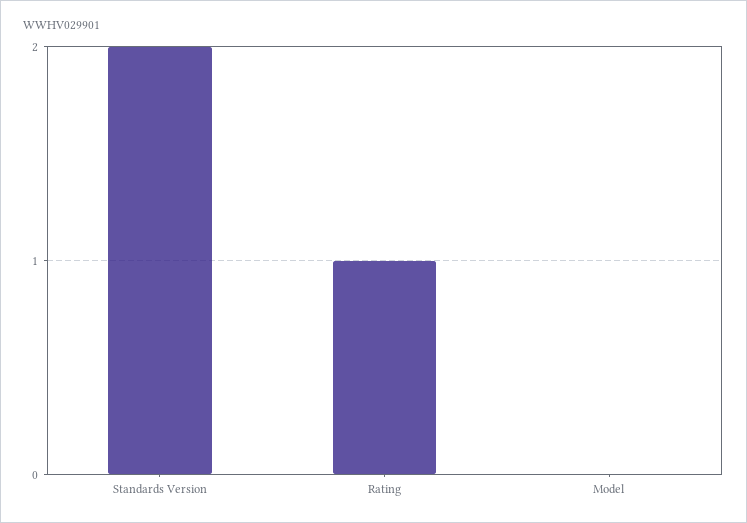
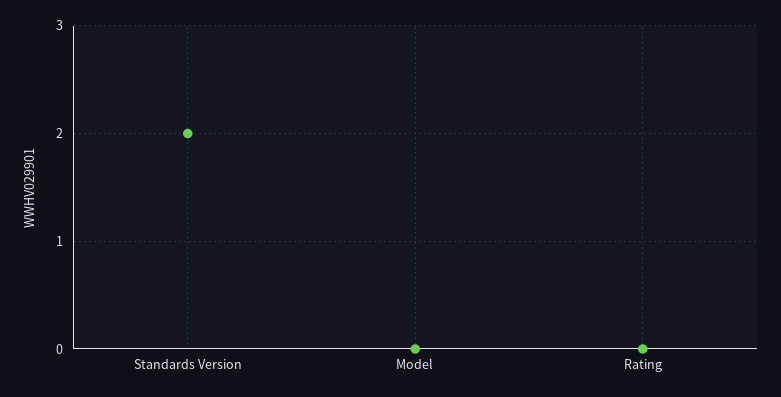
Rating: 1 -> 0

